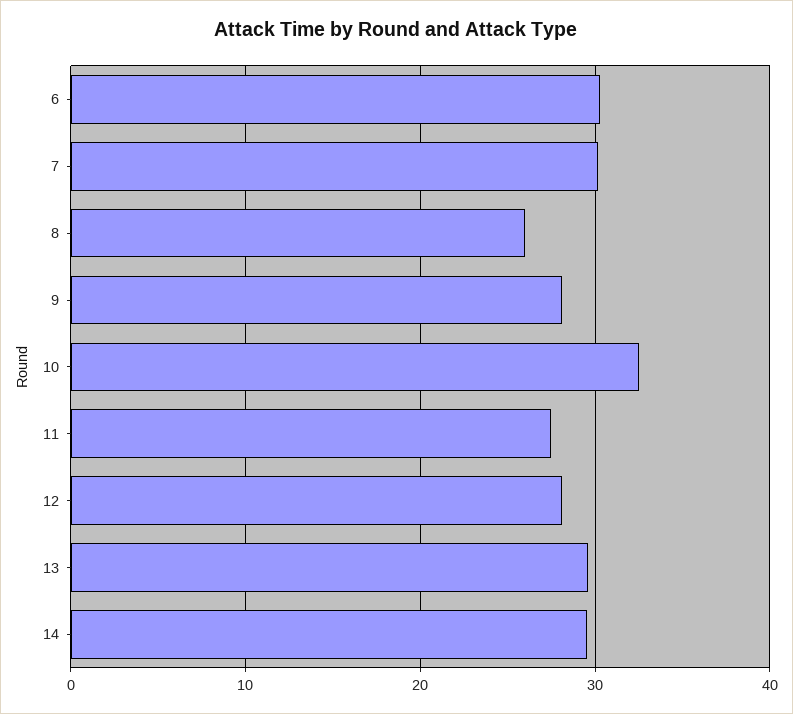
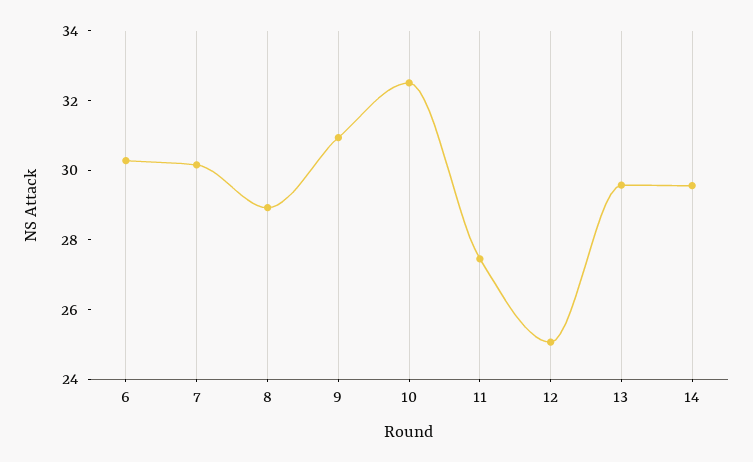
8: 26 -> 29
9: 28 -> 31
12: 28 -> 25

